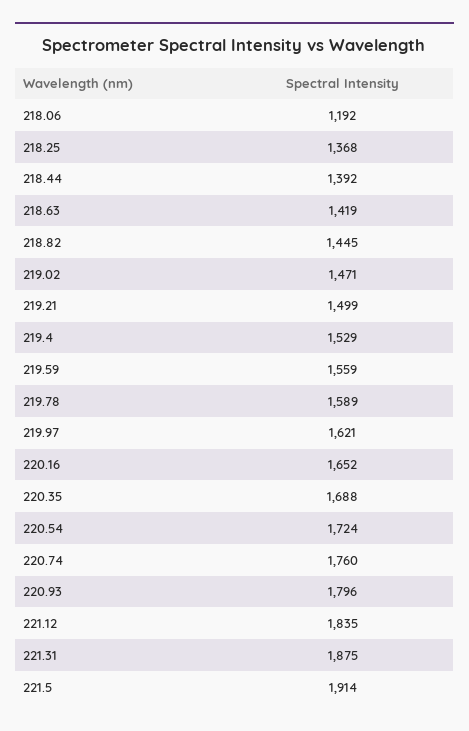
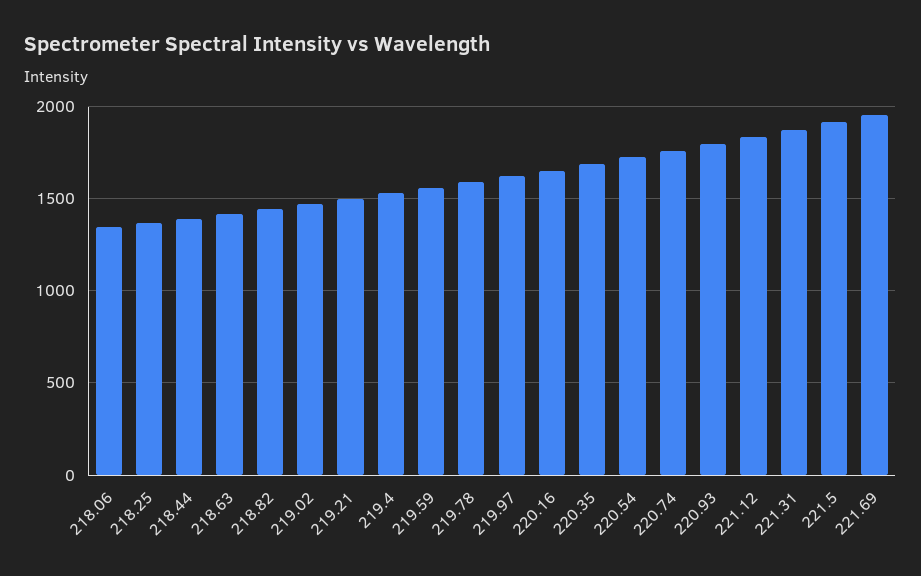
218.06: 1192 -> 1350
221.69: none -> 1950

